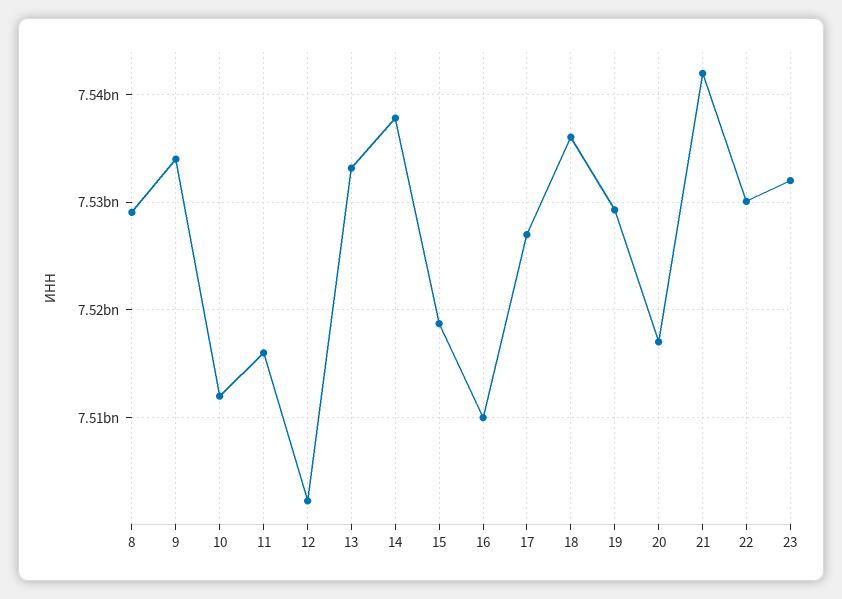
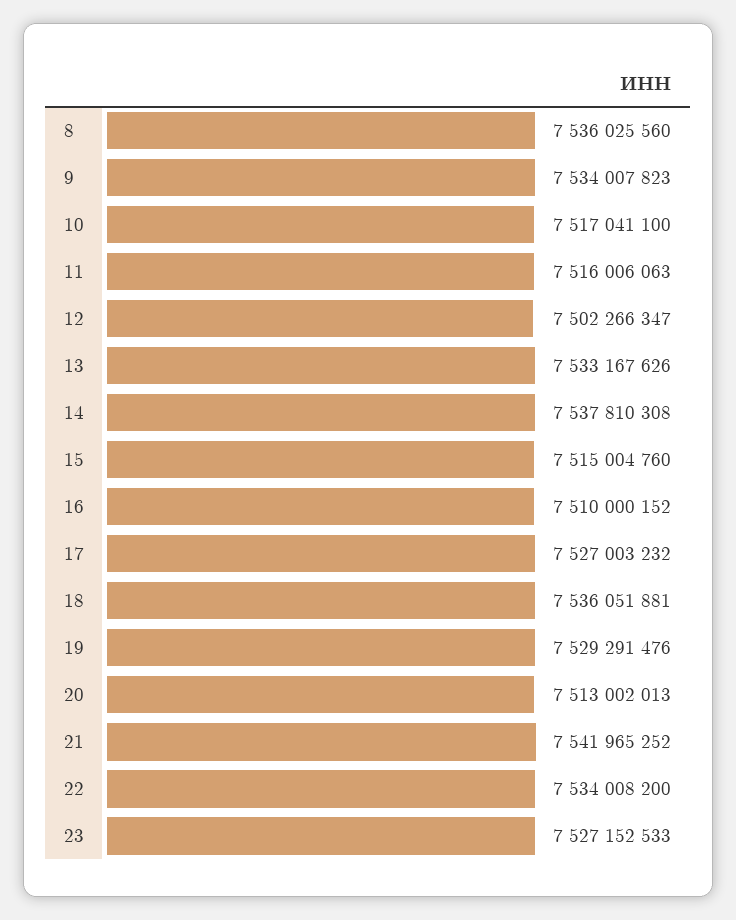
8: 7529000000 -> 7536025560
10: 7512000000 -> 7517041100
15: 7519000000 -> 7515004760
20: 7517000000 -> 7513002013
22: 7530000000 -> 7534008200
23: 7532000000 -> 7527152533

